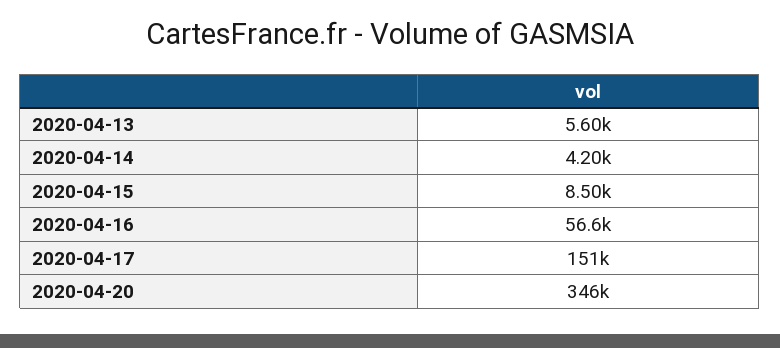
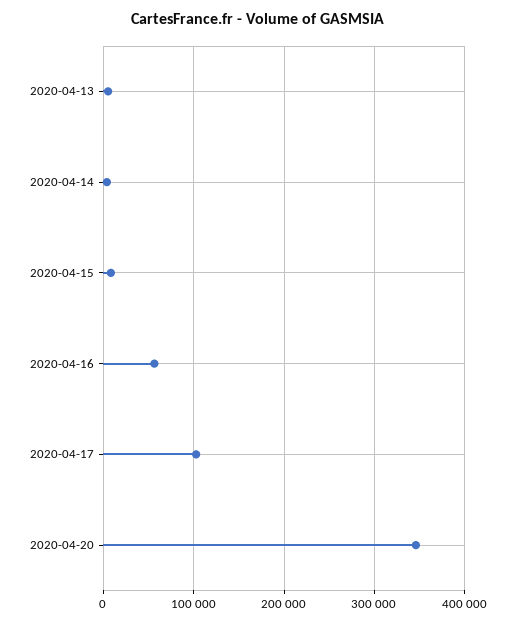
2020-04-17: 151000 -> 100000

